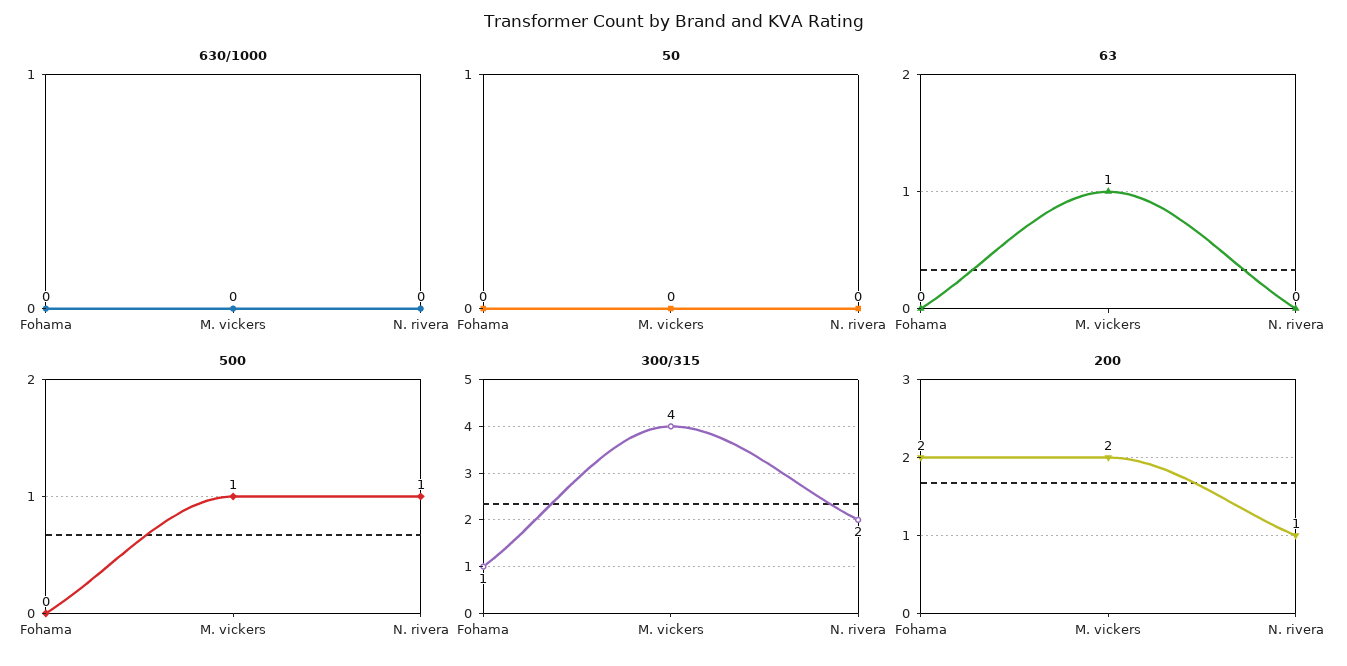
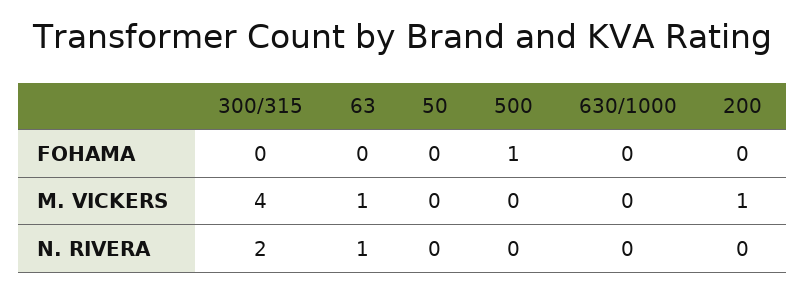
63, N. rivera: 0 -> 1
500, Fohama: 0 -> 1
500, M. vickers: 1 -> 0
500, N. rivera: 1 -> 0
300/315, Fohama: 1 -> 0
200, Fohama: 2 -> 0
200, M. vickers: 2 -> 1
200, N. rivera: 1 -> 0

